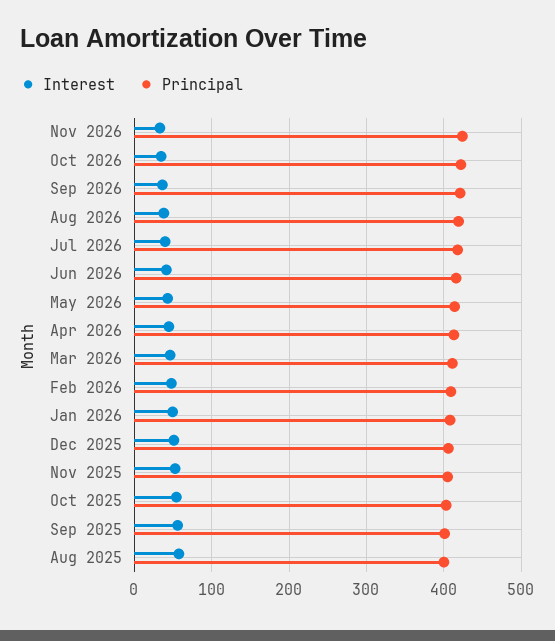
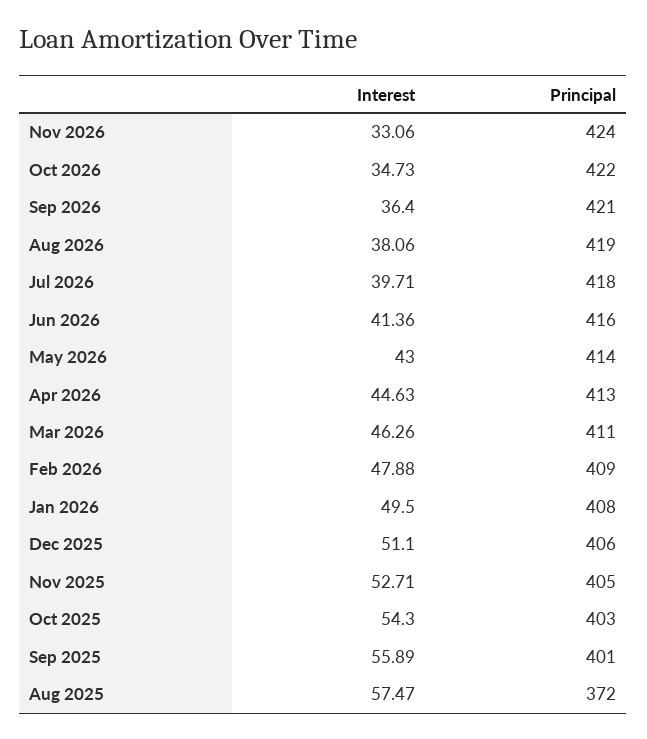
Principal, Aug 2025: 400 -> 372

